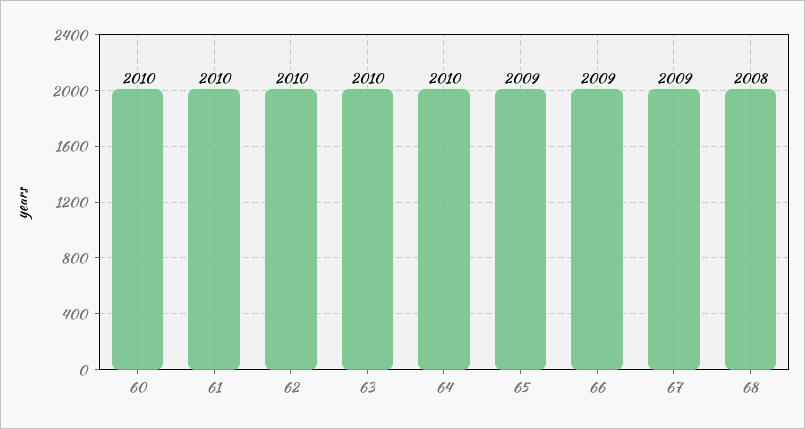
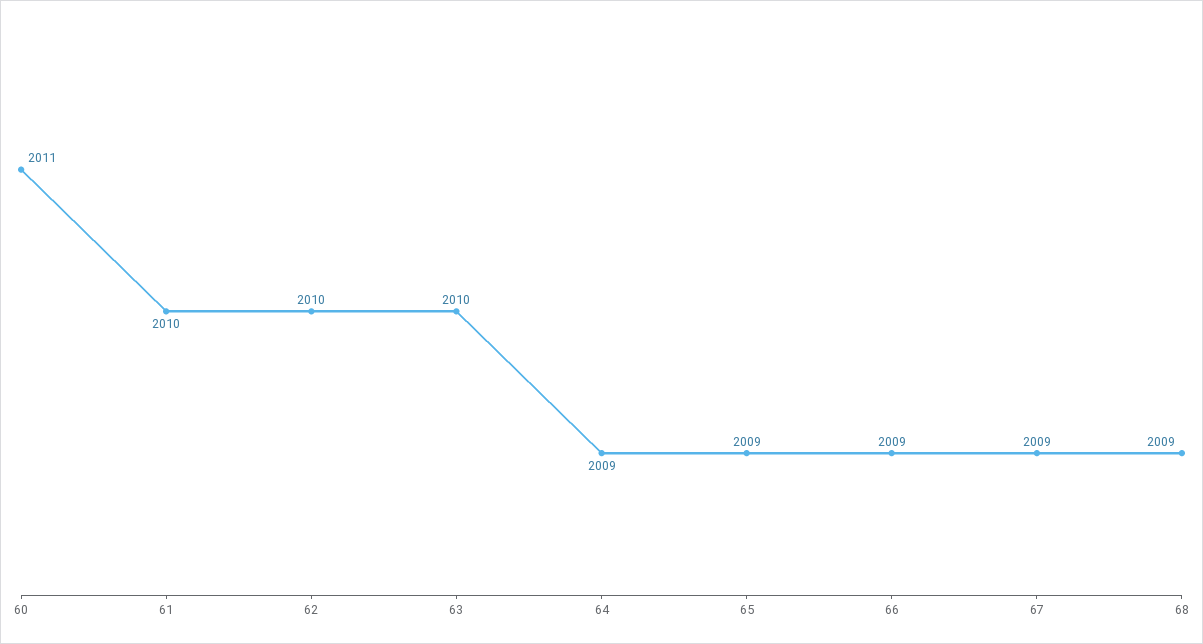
60: 2010 -> 2011
64: 2010 -> 2009
68: 2008 -> 2009

